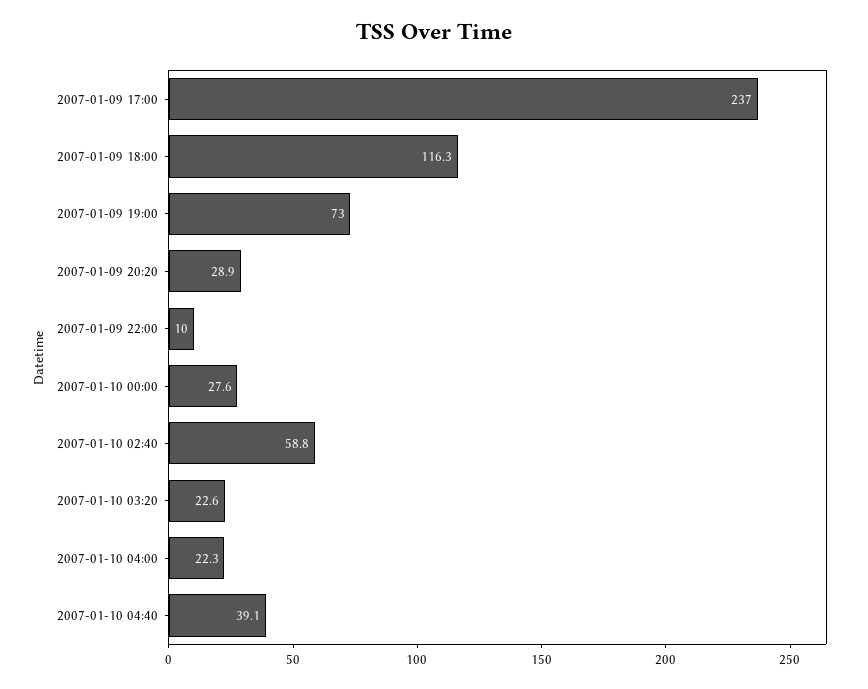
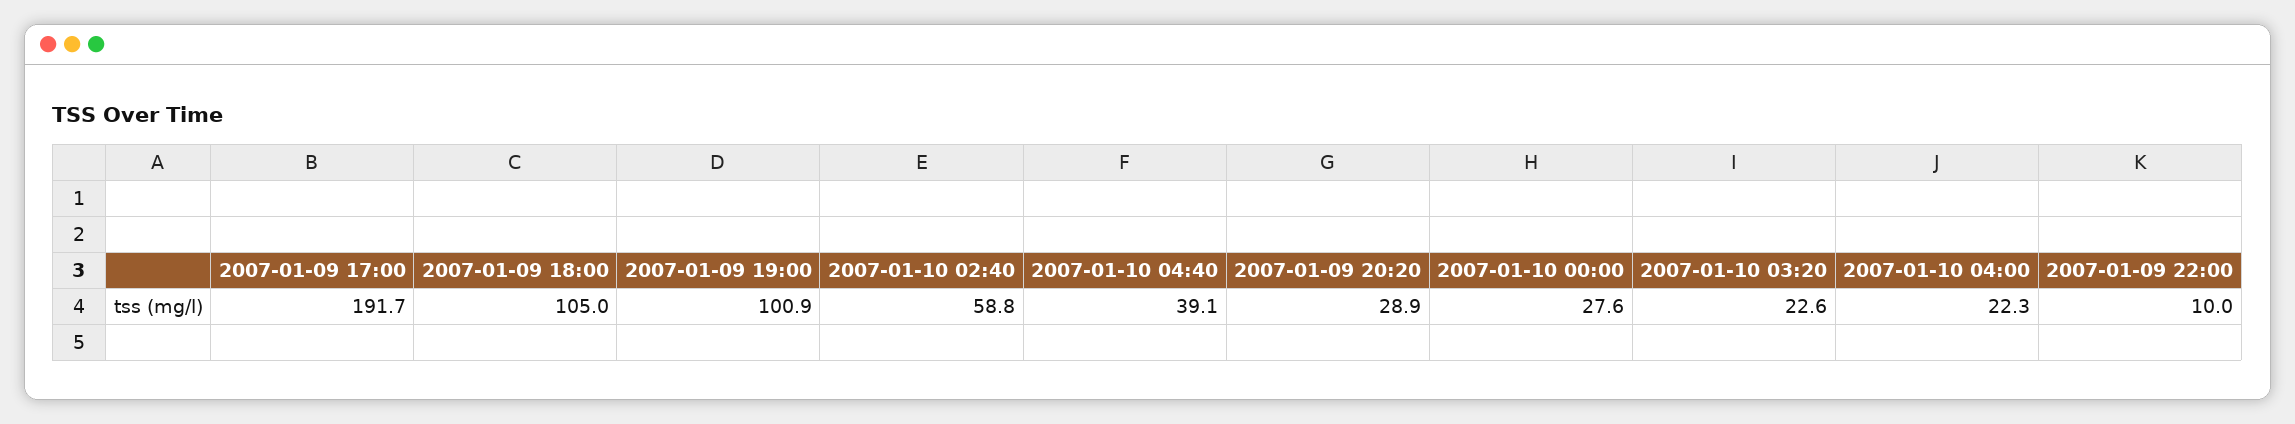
2007-01-09 17:00: 237 -> 191.7
2007-01-09 18:00: 116.3 -> 105
2007-01-09 19:00: 73 -> 100.9

